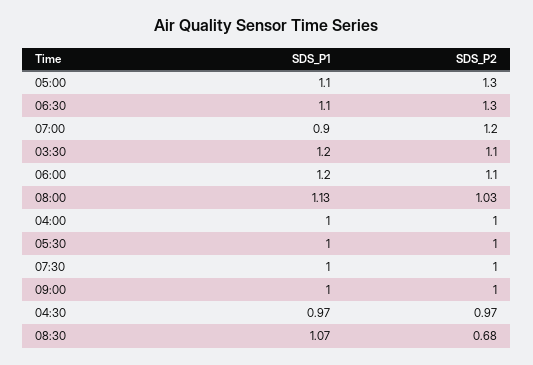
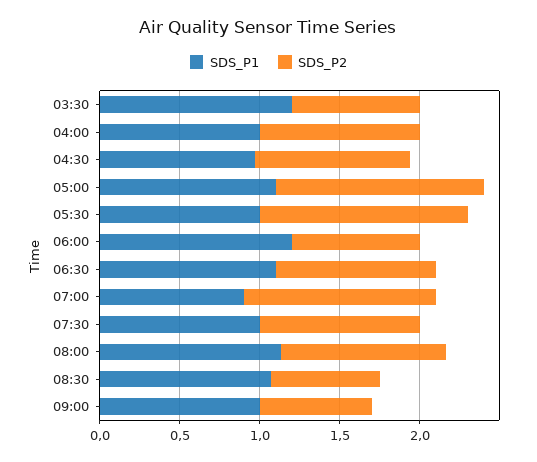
SDS_P2, 06:30: 1.3 -> 1
SDS_P2, 03:30: 1.1 -> 0.8
SDS_P2, 06:00: 1.1 -> 0.8
SDS_P2, 05:30: 1 -> 1.3
SDS_P2, 09:00: 1 -> 0.7

